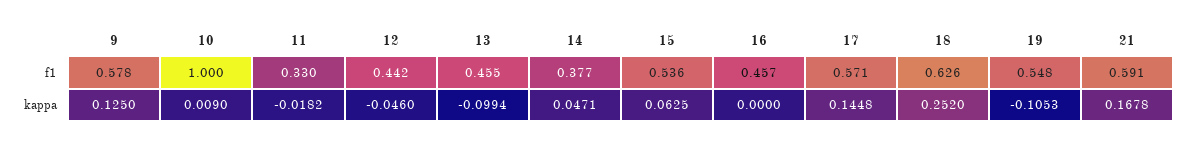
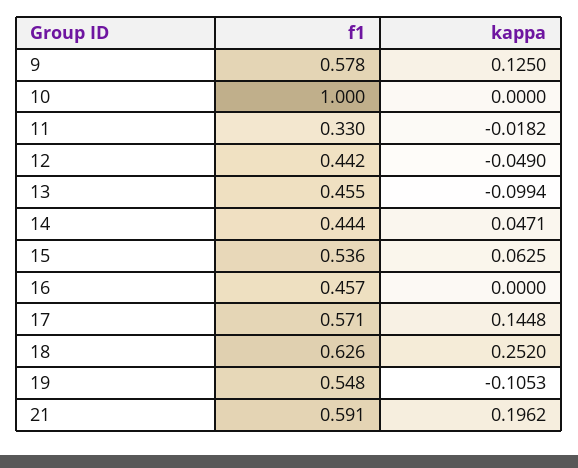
14, f1: 0.377 -> 0.444
10, kappa: 0.009 -> 0
12, kappa: -0.046 -> -0.049
21, kappa: 0.1678 -> 0.1962

